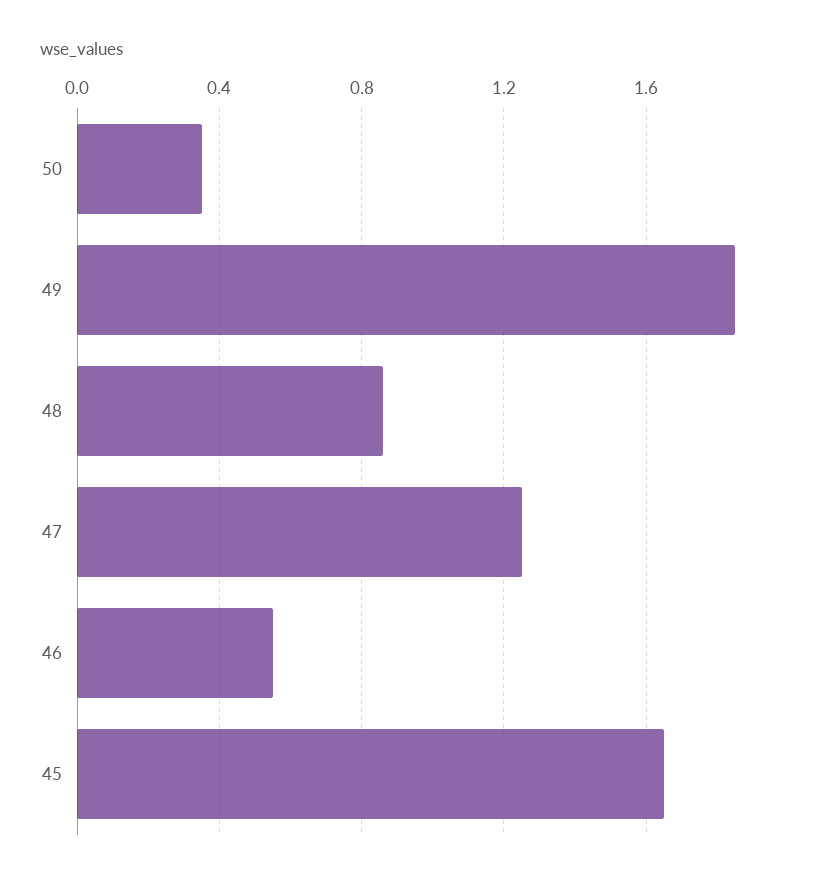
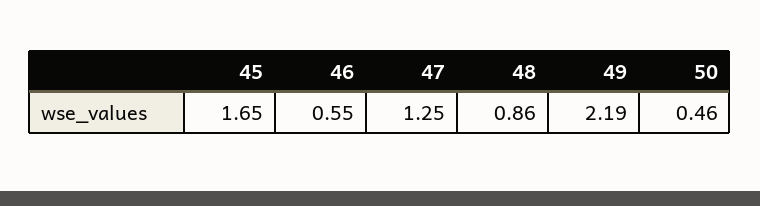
50: 0.35 -> 0.46
49: 1.85 -> 2.19

